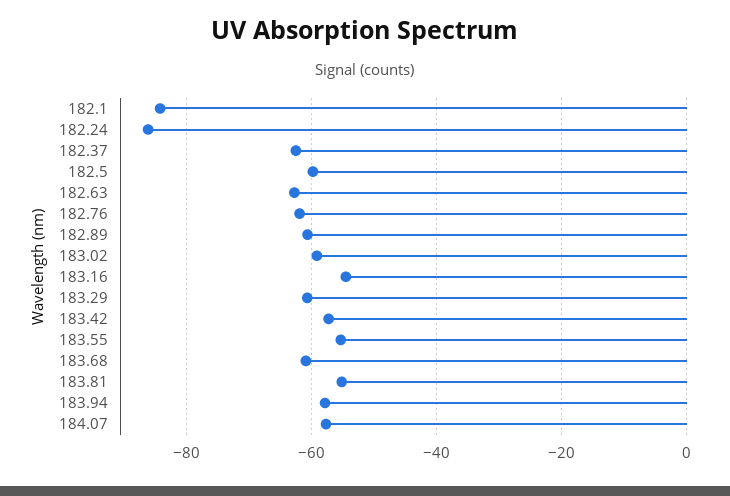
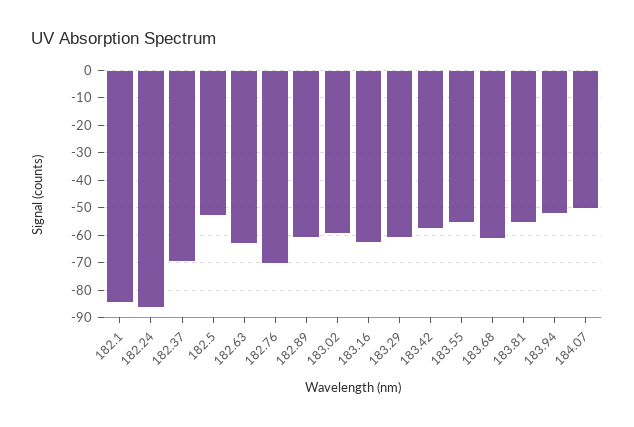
182.37: -62 -> -70
182.5: -60 -> -52.5
182.76: -62 -> -70
183.16: -54 -> -62.5
183.94: -58 -> -52.5
184.07: -58 -> -50

